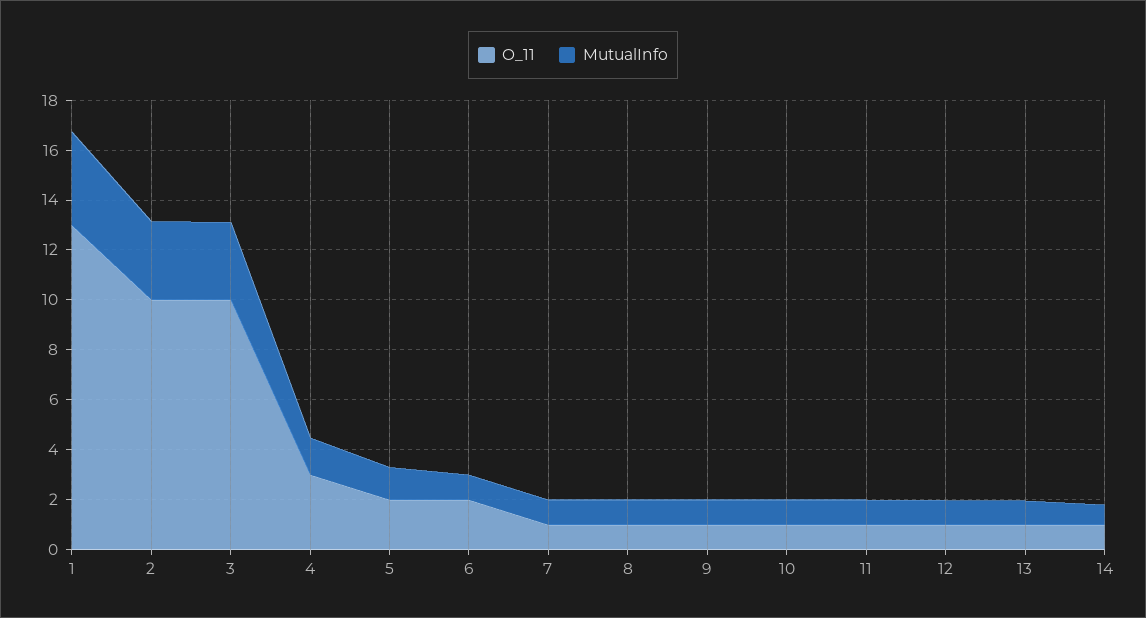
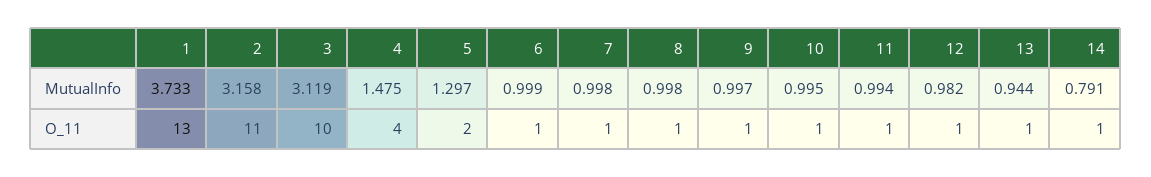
O_11, 2: 10 -> 11
O_11, 4: 3 -> 4
O_11, 6: 2 -> 1

